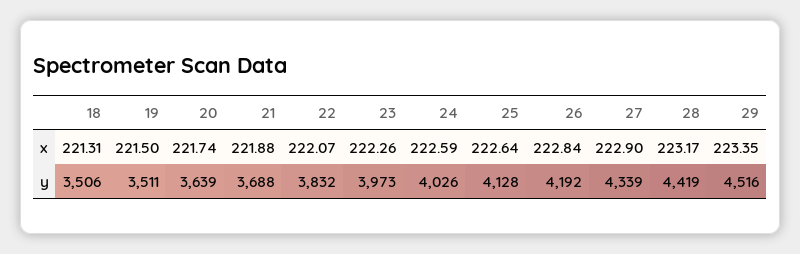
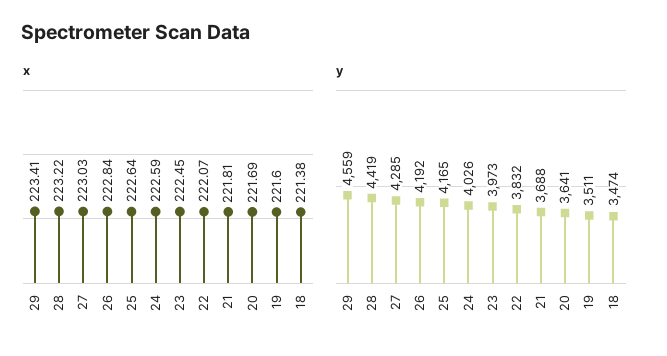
x, 18: 221.31 -> 221.38
x, 19: 221.5 -> 221.6
x, 20: 221.74 -> 221.69
x, 21: 221.88 -> 221.81
x, 23: 222.26 -> 222.45
x, 27: 222.9 -> 223.03
x, 28: 223.17 -> 223.22
x, 29: 223.35 -> 223.41
y, 18: 3506 -> 3474
y, 20: 3639 -> 3641
y, 25: 4128 -> 4165
y, 27: 4339 -> 4285
y, 29: 4516 -> 4559

